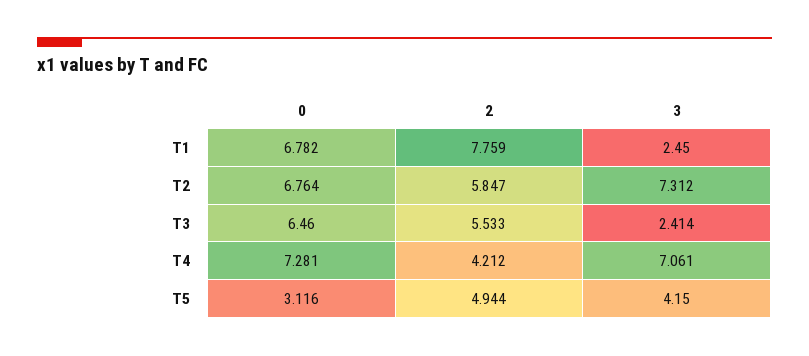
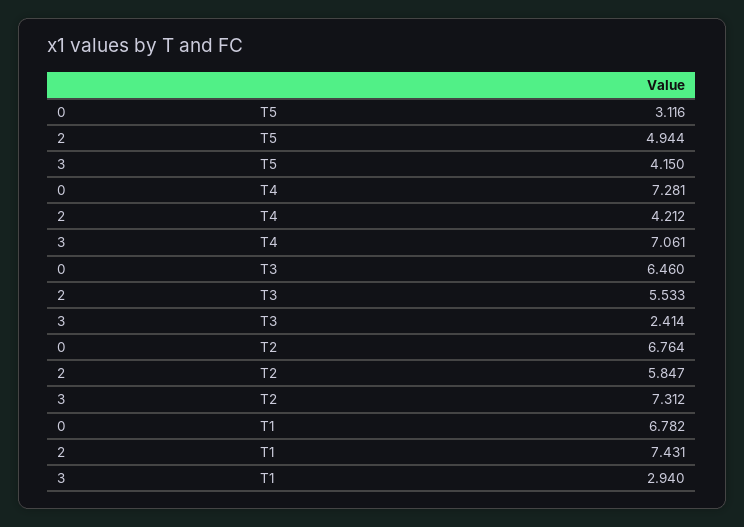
2, T1: 7.759 -> 7.431
3, T1: 2.45 -> 2.94

